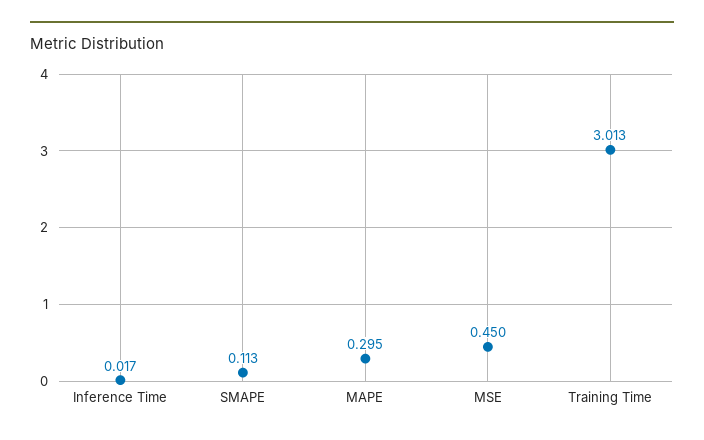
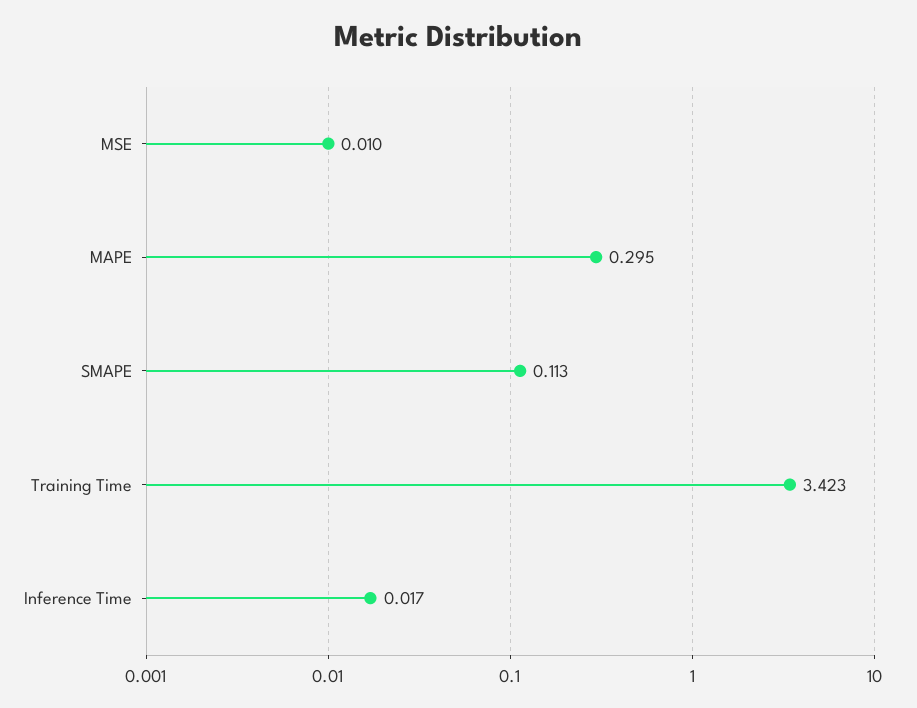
MSE: 0.45 -> 0.01
Training Time: 3.013 -> 3.423

